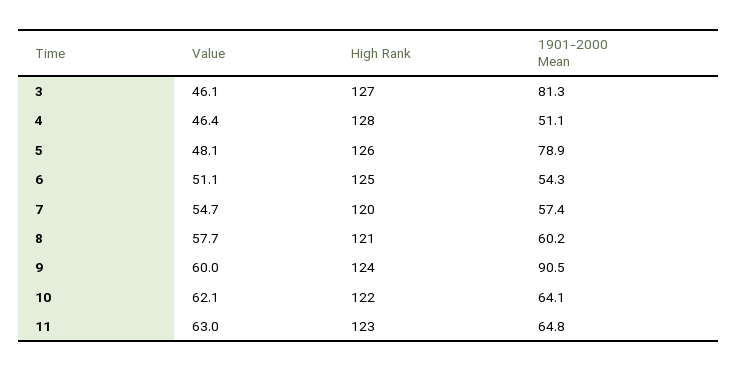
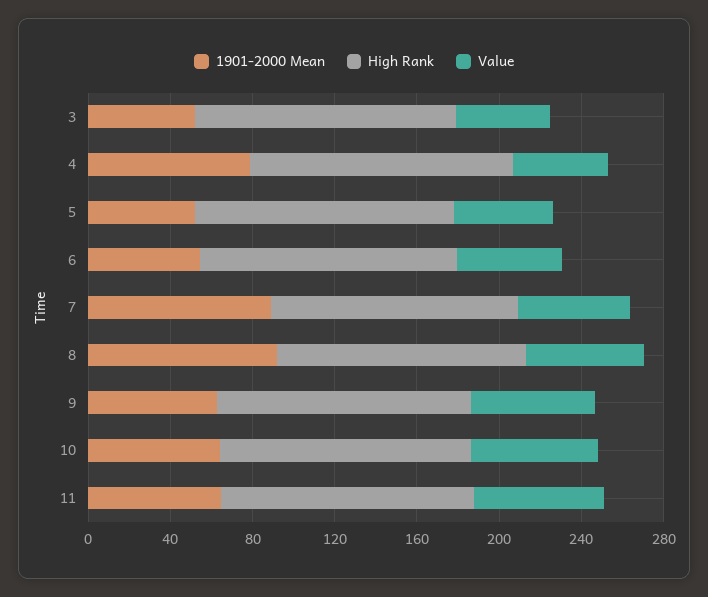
1901-2000 Mean, 3: 81.3 -> 50
1901-2000 Mean, 4: 51.1 -> 80
1901-2000 Mean, 5: 78.9 -> 50
1901-2000 Mean, 7: 57.4 -> 90
1901-2000 Mean, 8: 60.2 -> 90
1901-2000 Mean, 9: 90.5 -> 60

